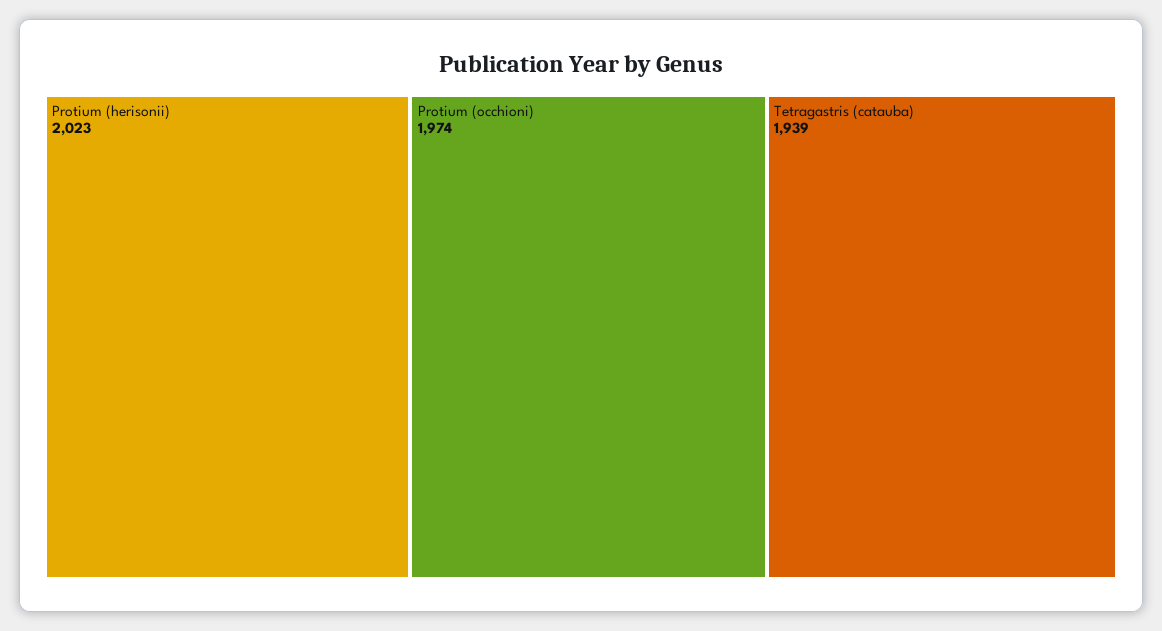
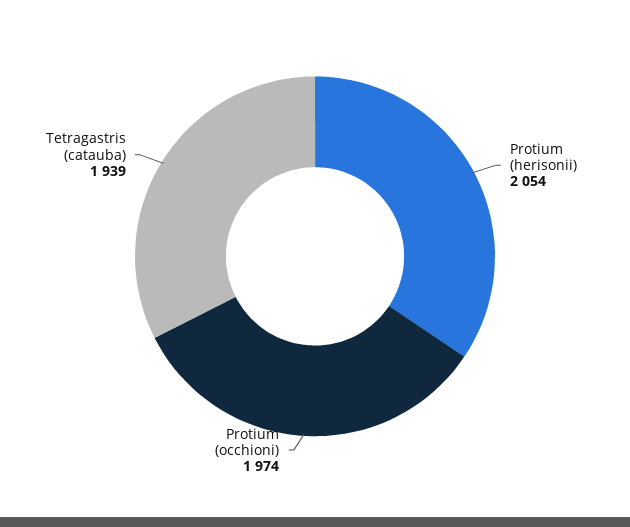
Protium (herisonii): 2023 -> 2054

